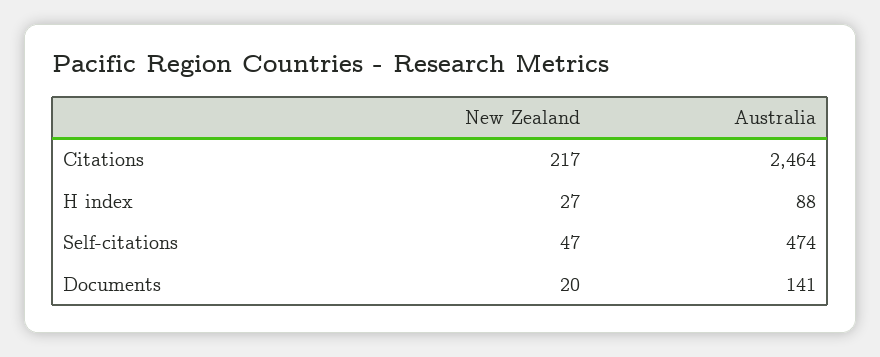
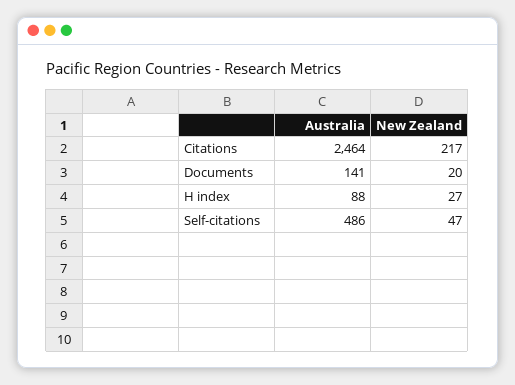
Australia, Self-citations: 474 -> 486

